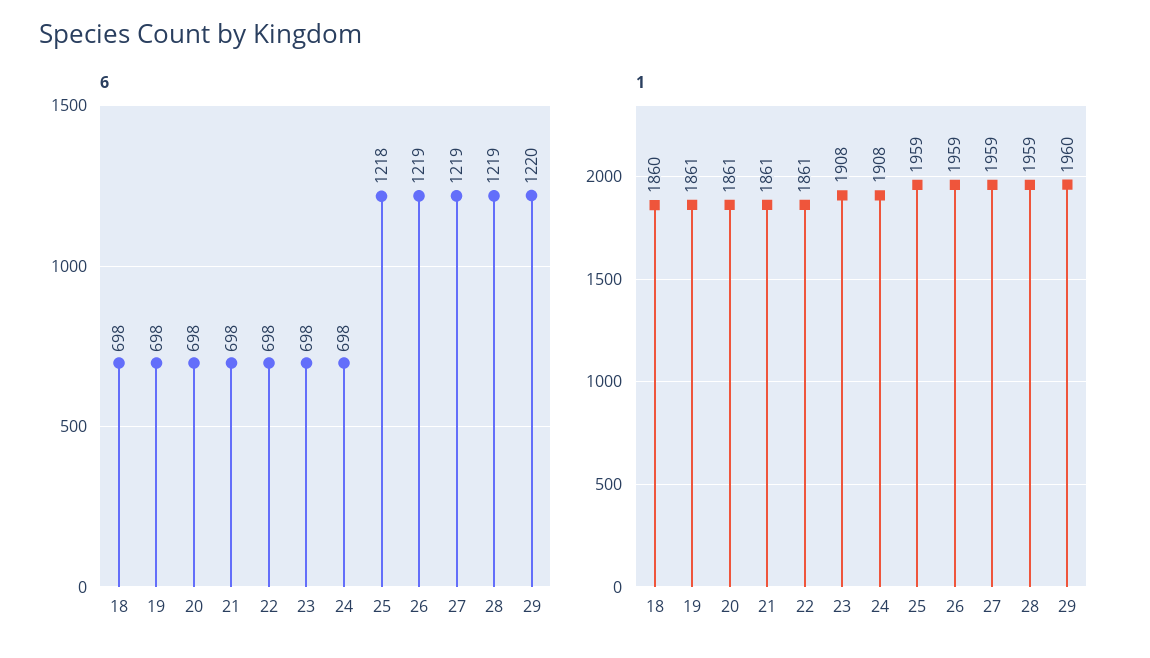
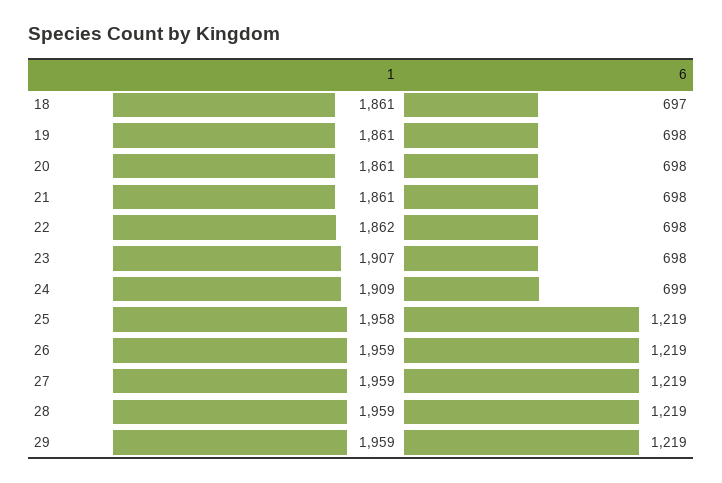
6, 18: 698 -> 697
6, 24: 698 -> 699
6, 25: 1218 -> 1219
6, 29: 1220 -> 1219
1, 18: 1860 -> 1861
1, 22: 1861 -> 1862
1, 23: 1908 -> 1907
1, 24: 1908 -> 1909
1, 25: 1959 -> 1958
1, 29: 1960 -> 1959

